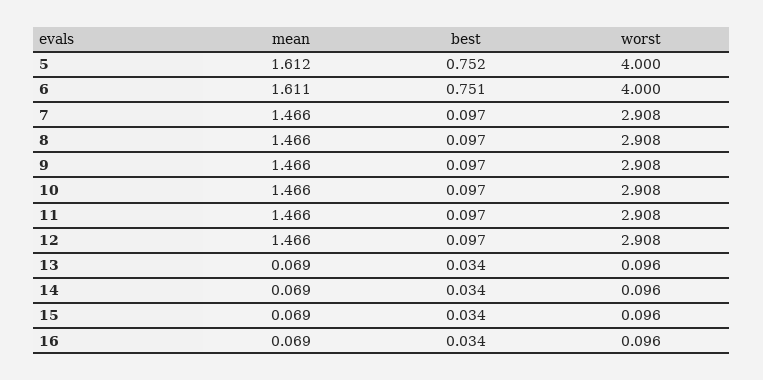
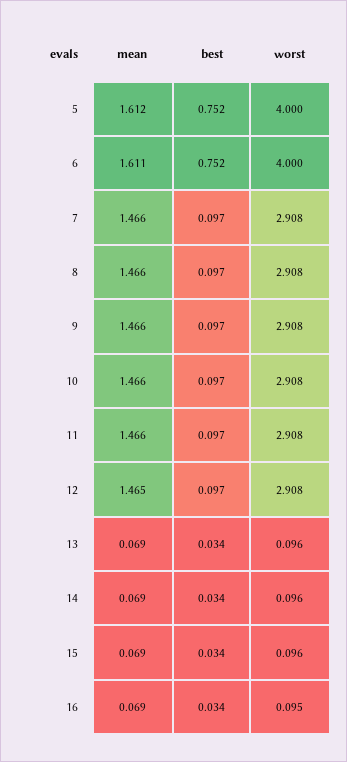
best, 6: 0.751 -> 0.752
mean, 12: 1.466 -> 1.465
worst, 16: 0.096 -> 0.095

